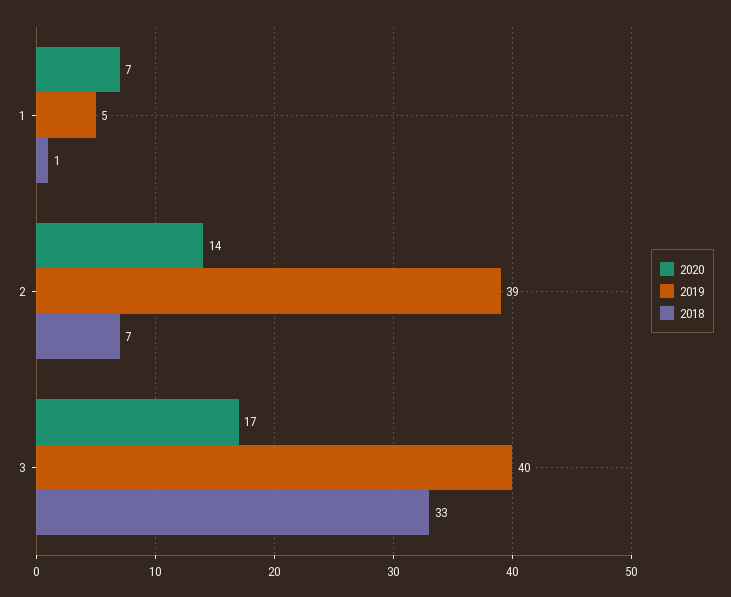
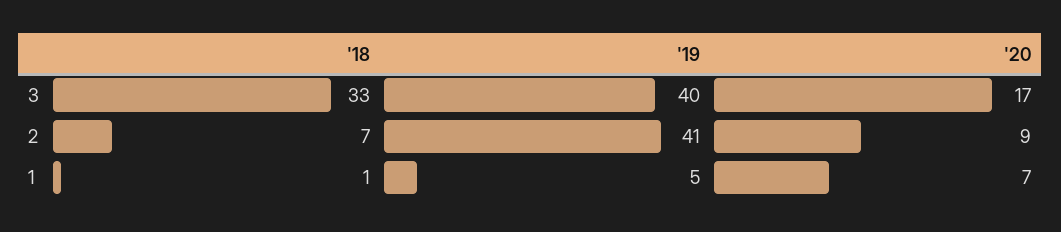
2020, 2: 14 -> 9
2019, 2: 39 -> 41

